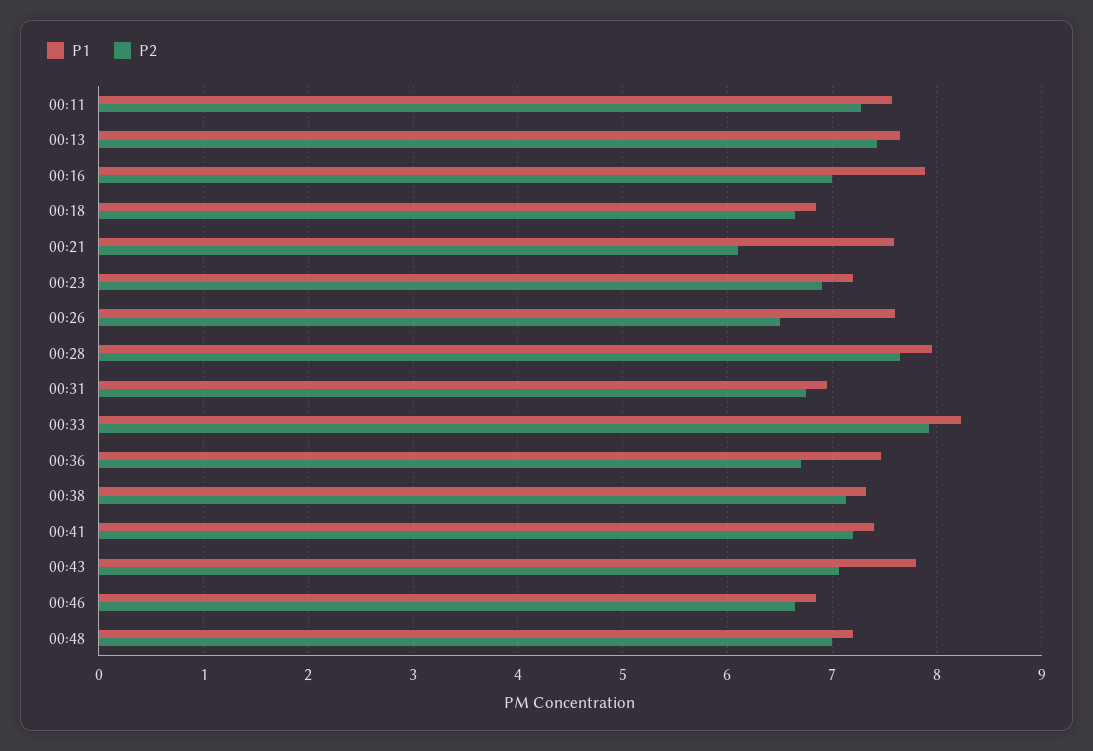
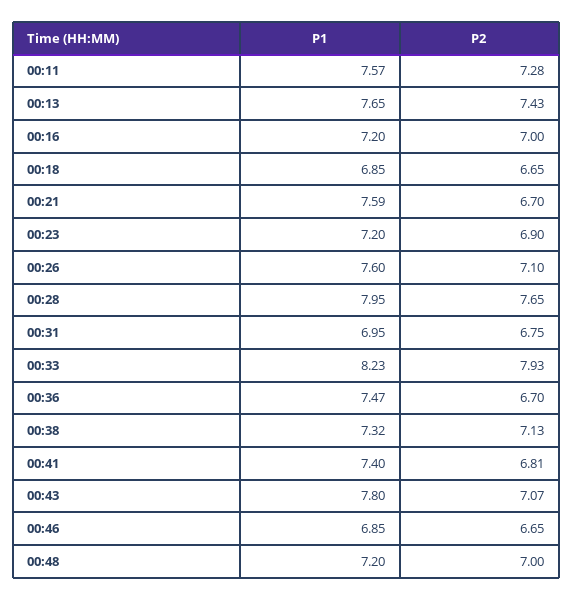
P1, 00:16: 7.9 -> 7.2
P2, 00:21: 6.1 -> 6.7
P2, 00:26: 6.5 -> 7.1
P2, 00:41: 7.2 -> 6.81

